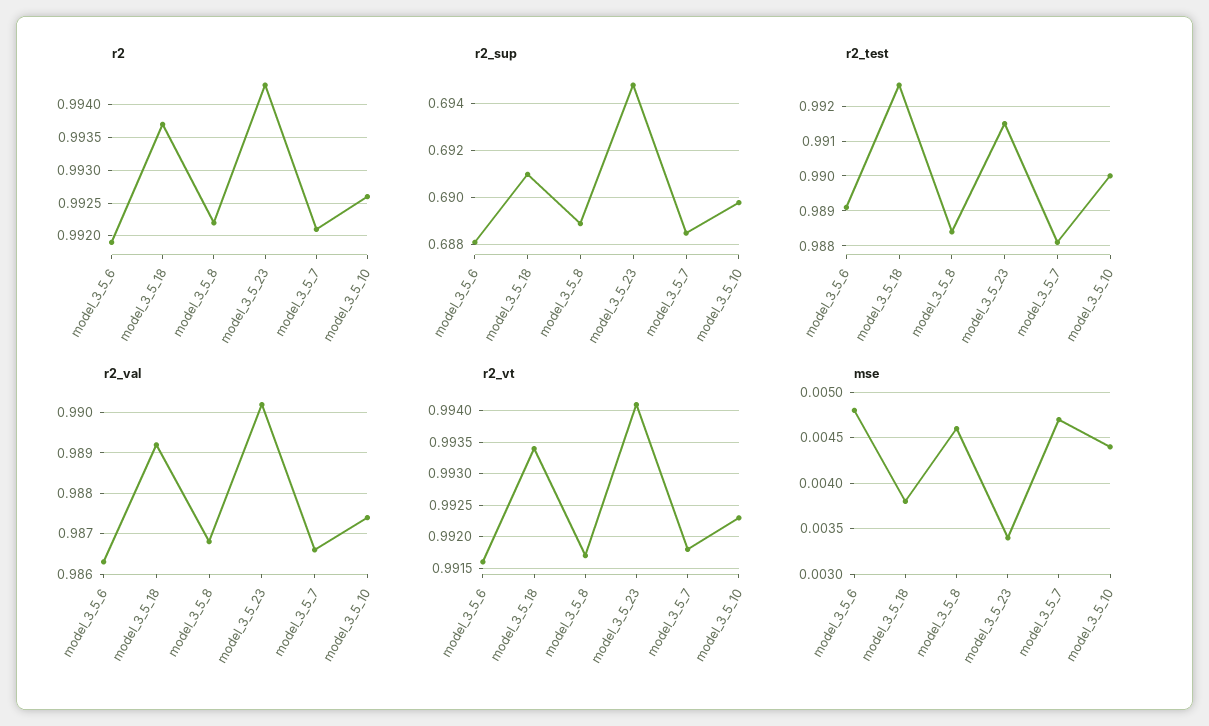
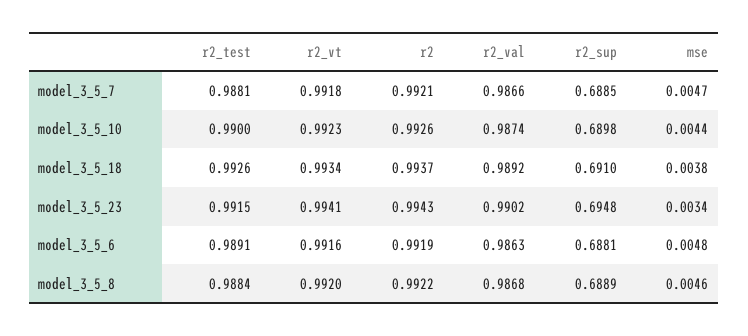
r2_vt, model_3_5_8: 0.9917 -> 0.992

